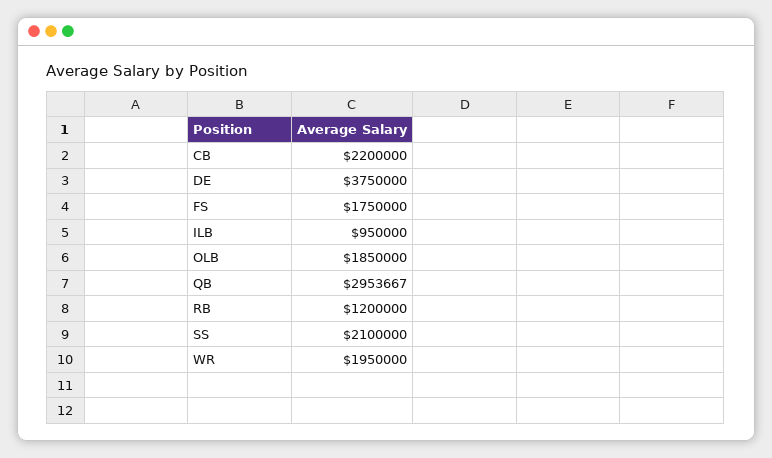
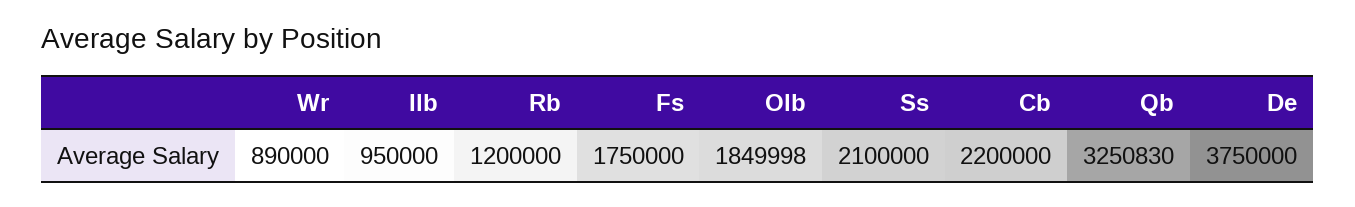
OLB: 1850000 -> 1849998
QB: 2953667 -> 3250830
WR: 1950000 -> 890000

